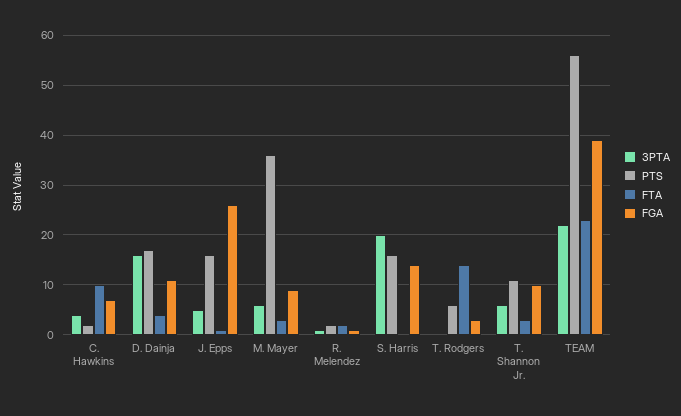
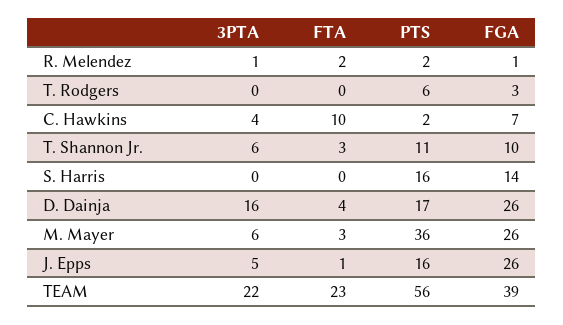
FGA, D. Dainja: 10 -> 26
FGA, M. Mayer: 10 -> 26
3PTA, S. Harris: 20 -> 0
FTA, T. Rodgers: 15 -> 0

